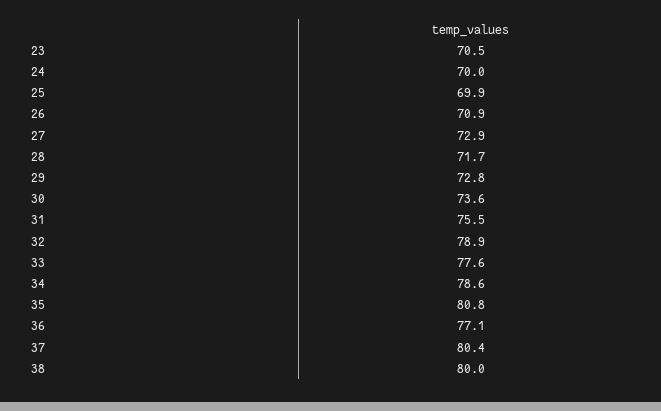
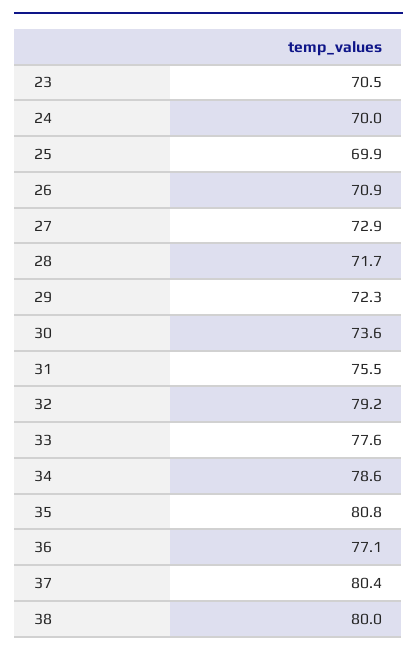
29: 72.8 -> 72.3
32: 78.9 -> 79.2

